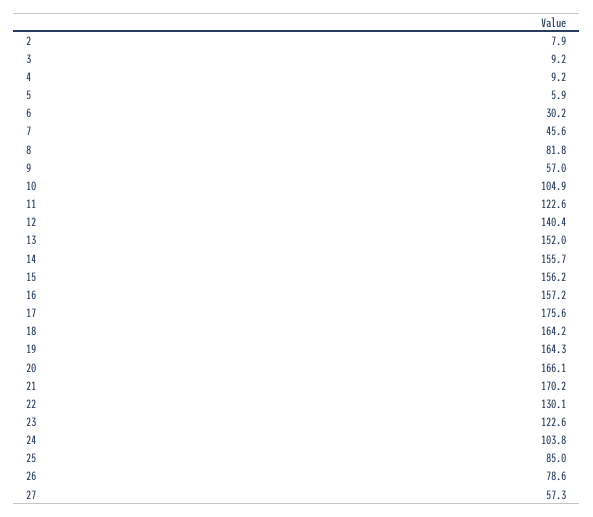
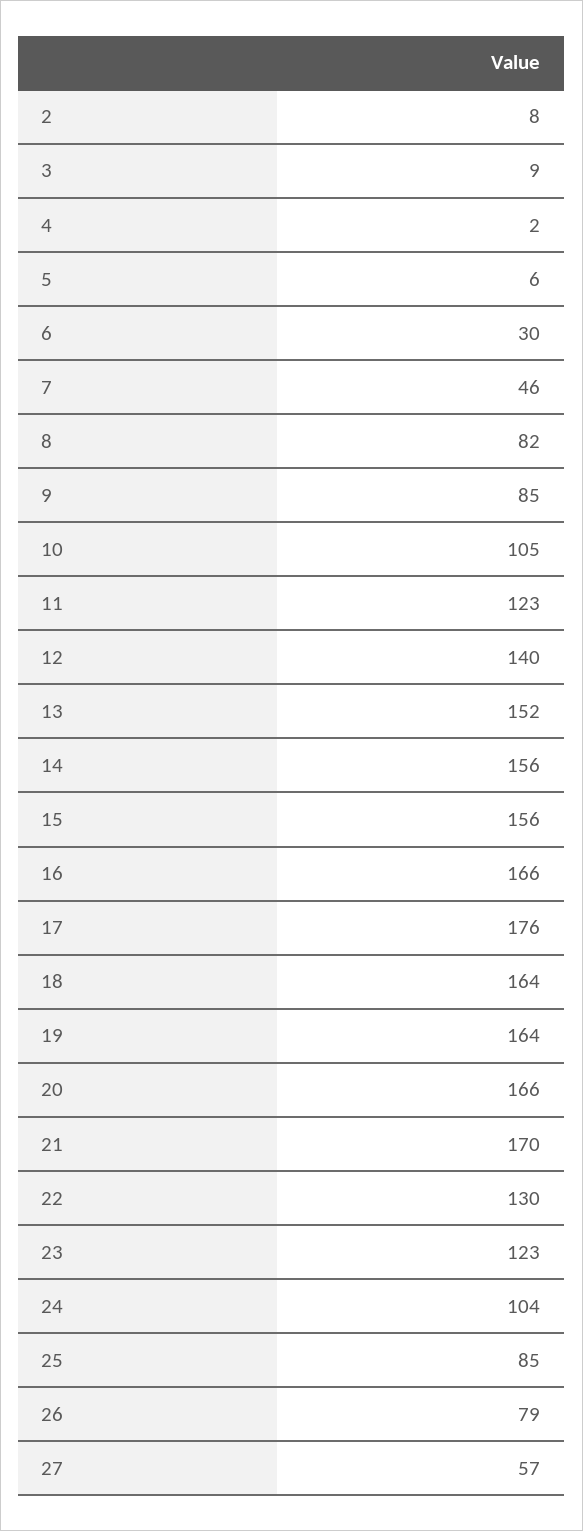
4: 9.2 -> 2
9: 57 -> 85
16: 157.2 -> 166

